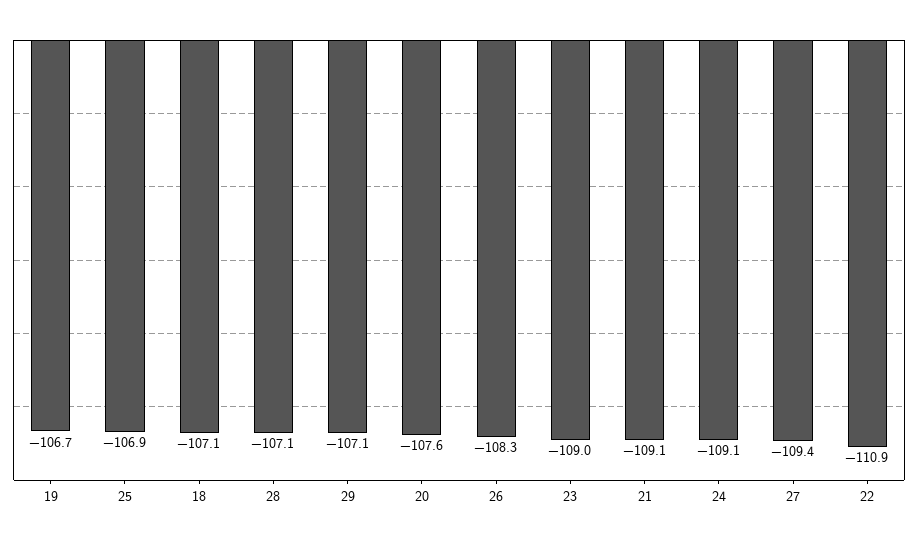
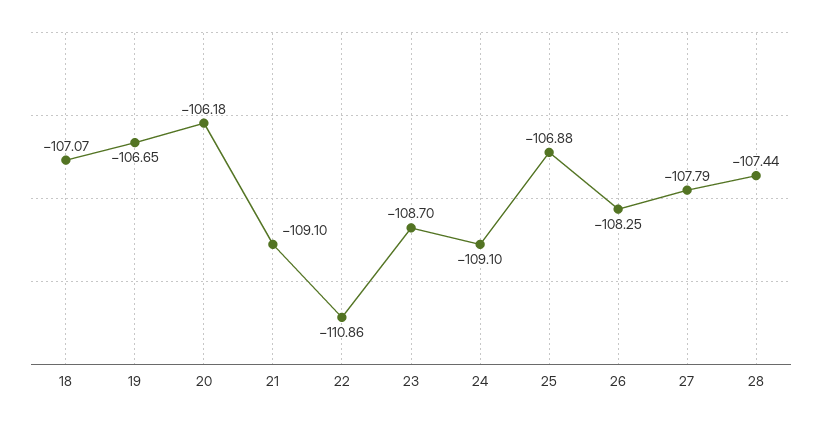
28: -107.1 -> -107.44
29: -107.1 -> none
20: -107.6 -> -106.18
23: -109 -> -108.7
27: -109.4 -> -107.79

